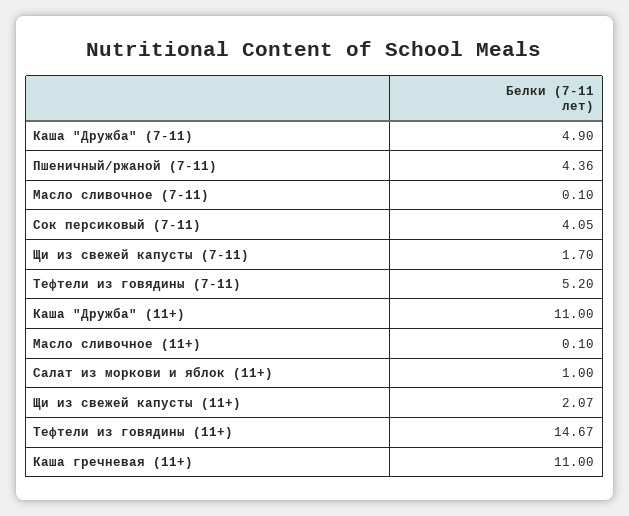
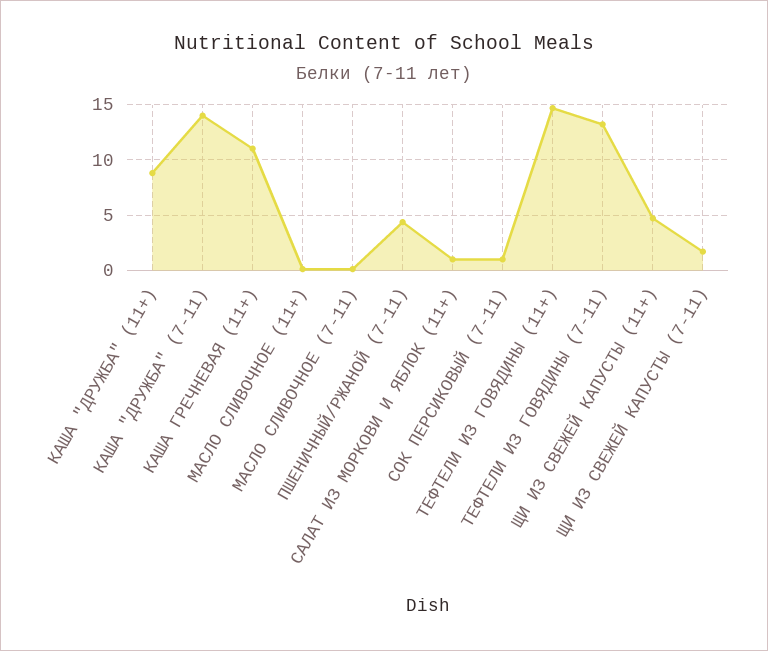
Каша "Дружба" (7-11): 4.9 -> 14
Сок персиковый (7-11): 4.05 -> 1
Тефтели из говядины (7-11): 5.2 -> 13
Каша "Дружба" (11+): 11 -> 9
Щи из свежей капусты (11+): 2.07 -> 5

